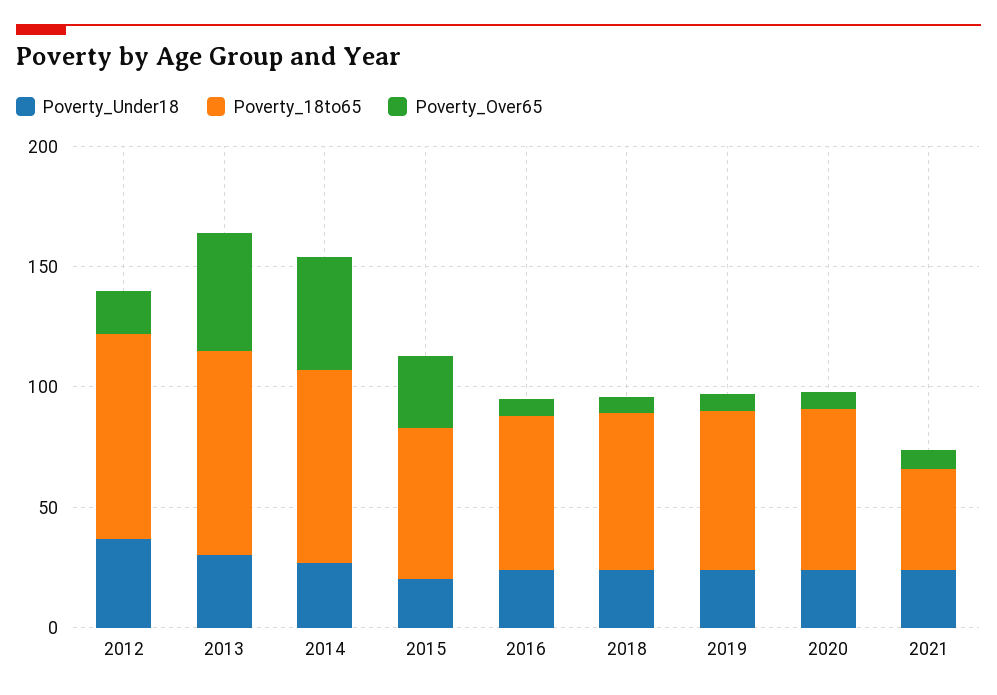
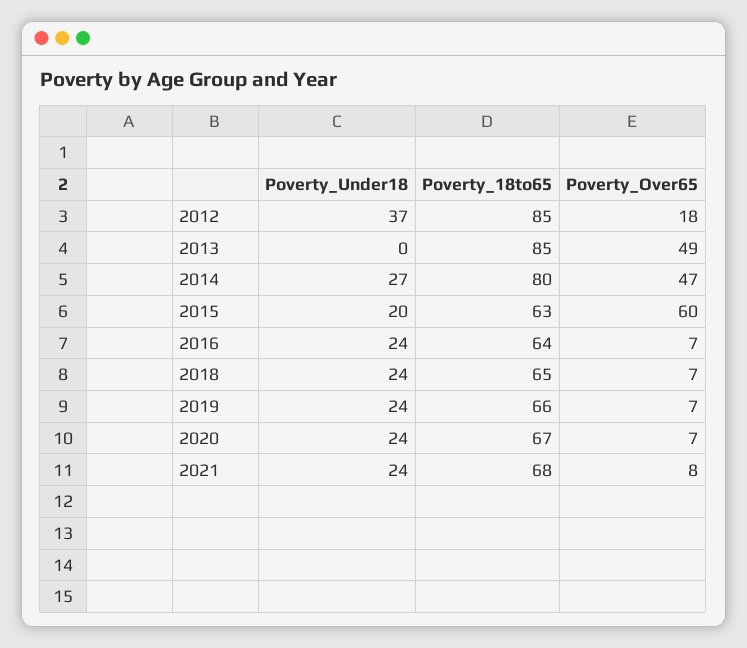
Poverty_Under18, 2013: 30 -> 0
Poverty_Over65, 2015: 30 -> 60
Poverty_18to65, 2021: 40 -> 68

